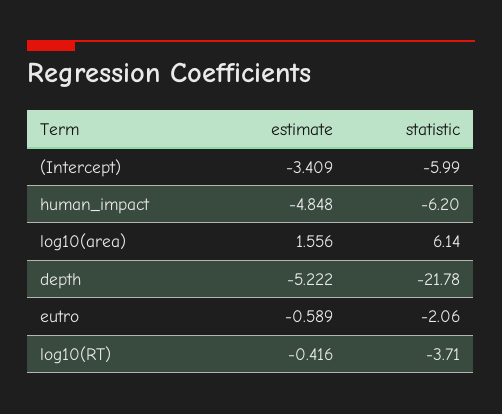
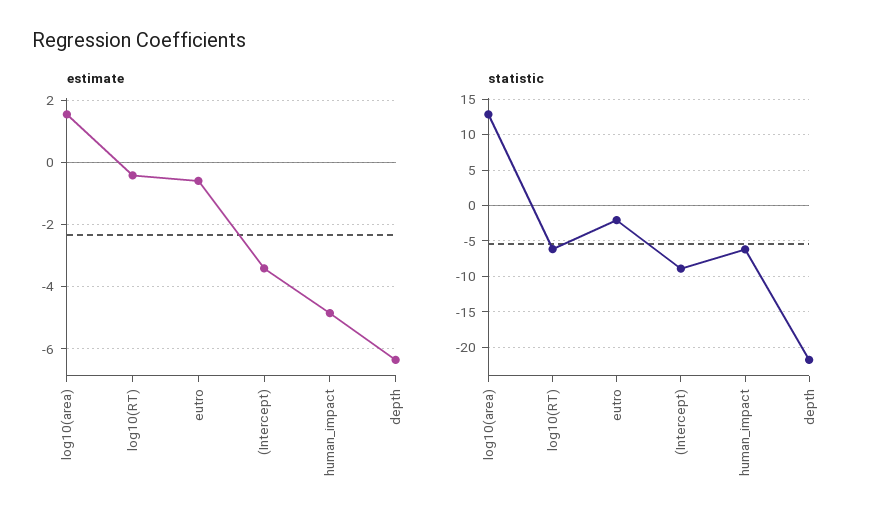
statistic, (Intercept): -5.99 -> -9
statistic, log10(area): 6.14 -> 13
estimate, depth: -5.222 -> -6.4
statistic, log10(RT): -3.71 -> -6

